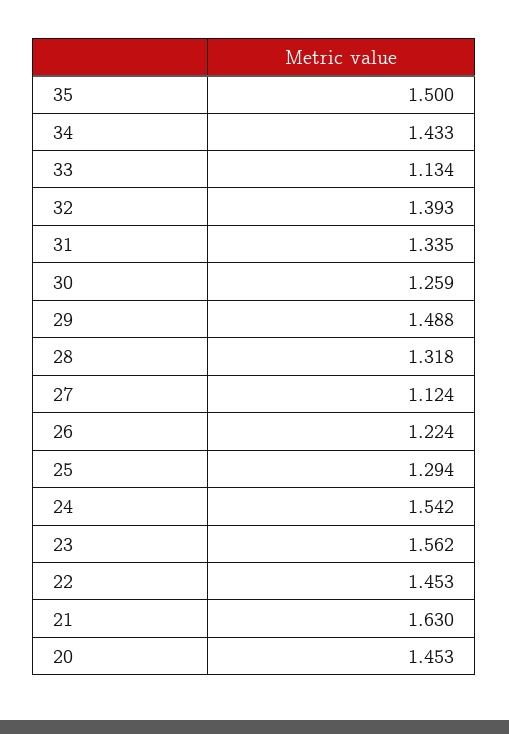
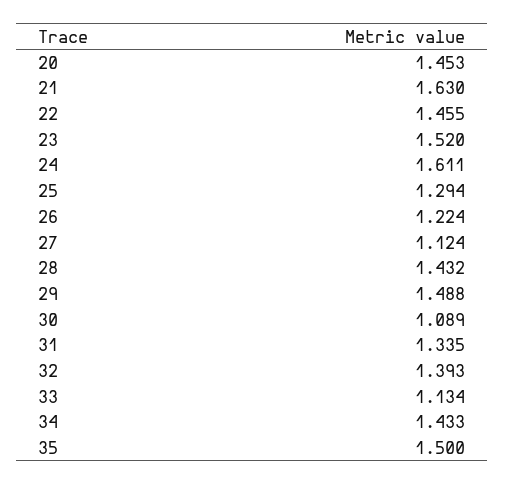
30: 1.259 -> 1.089
28: 1.318 -> 1.432
24: 1.542 -> 1.611
23: 1.562 -> 1.52
22: 1.453 -> 1.455

